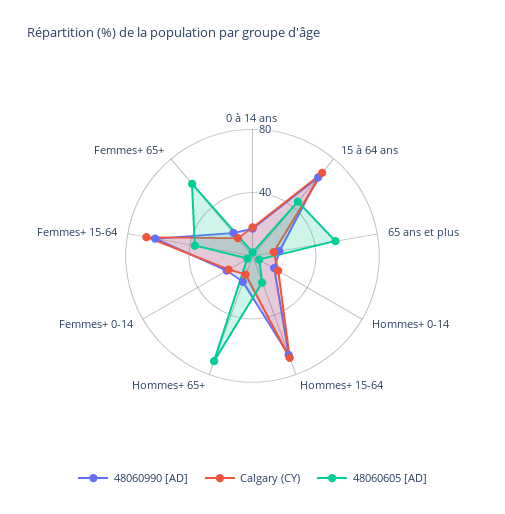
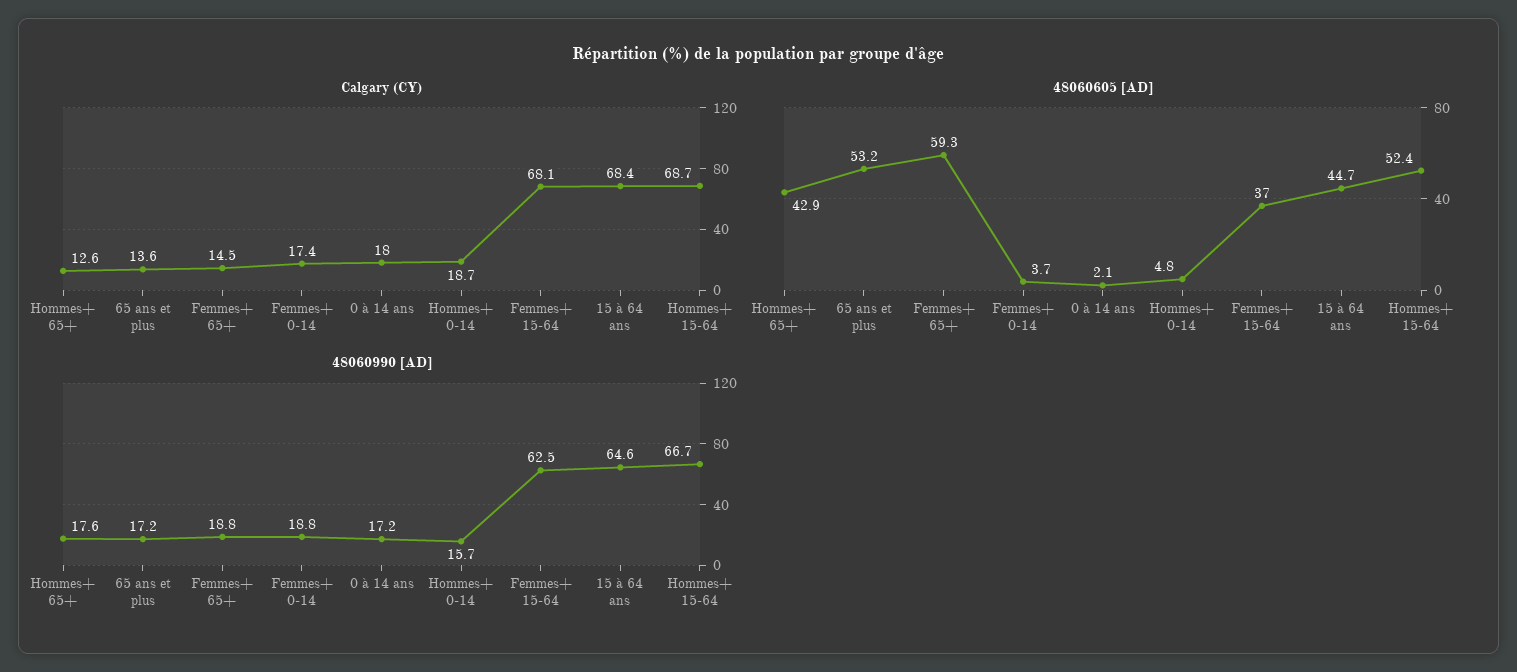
48060605 [AD], Hommes+ 15-64: 20 -> 52.4
48060605 [AD], Hommes+ 65+: 70 -> 42.9

